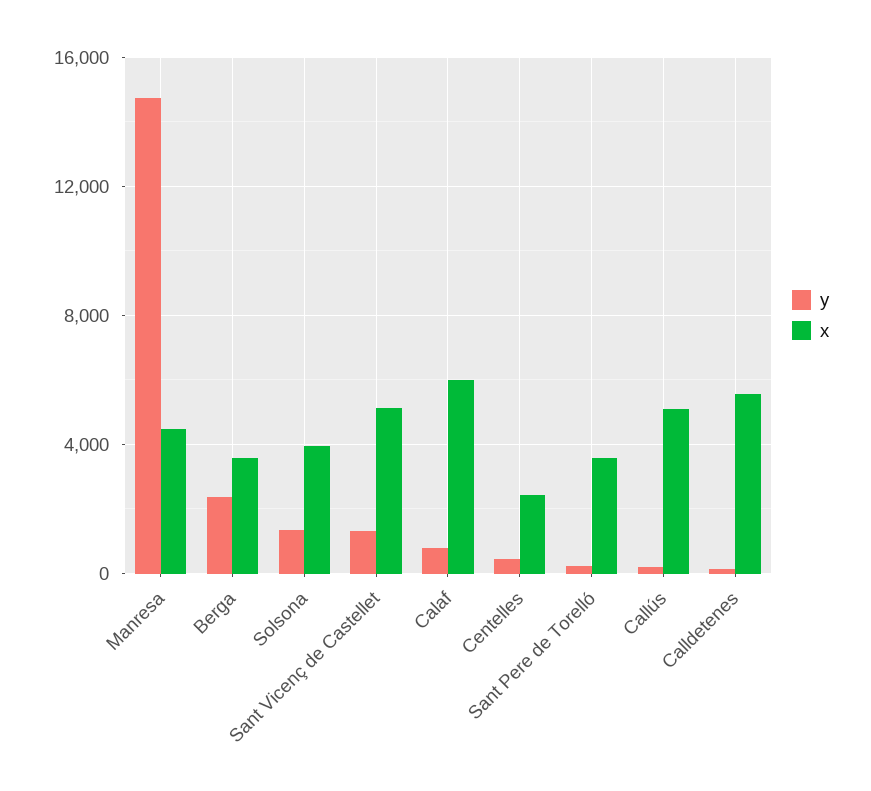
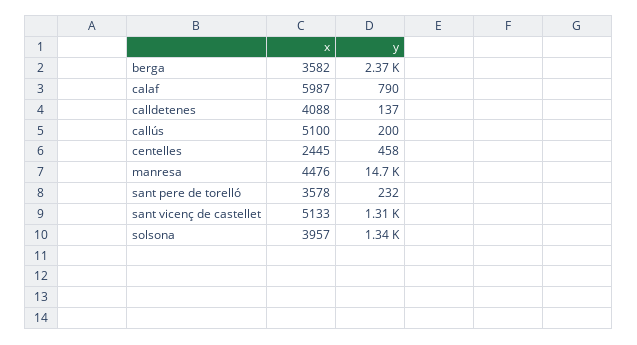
x, Calldetenes: 5500 -> 4088

